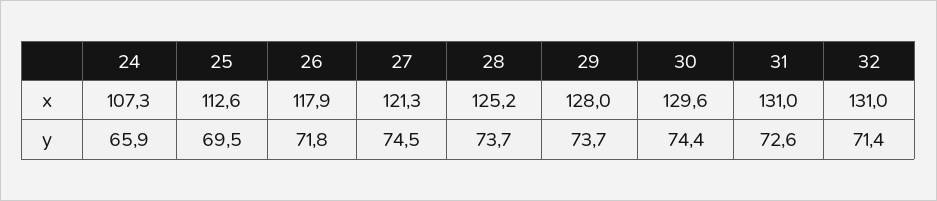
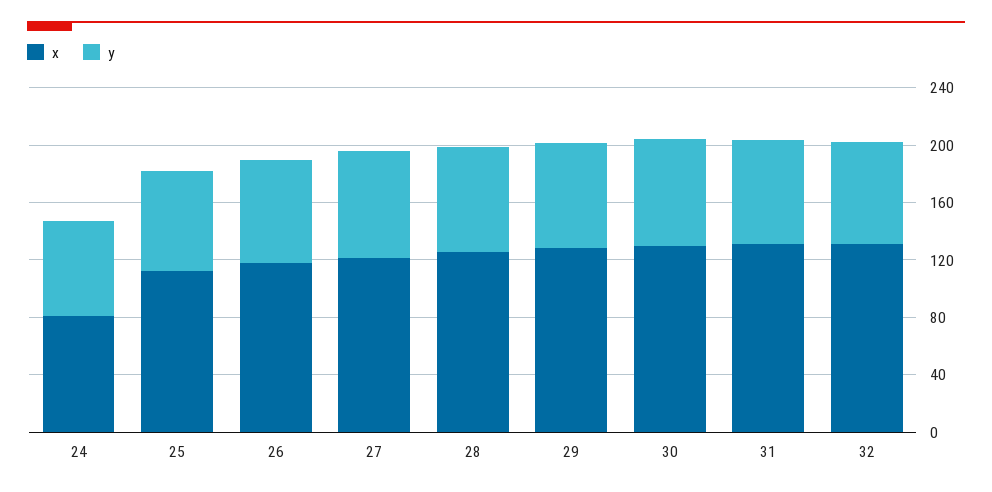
x, 24: 107.3 -> 80

